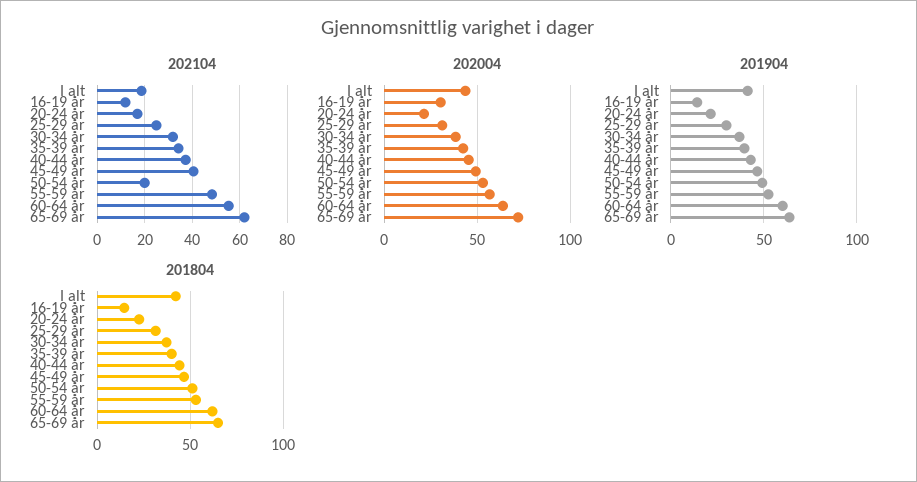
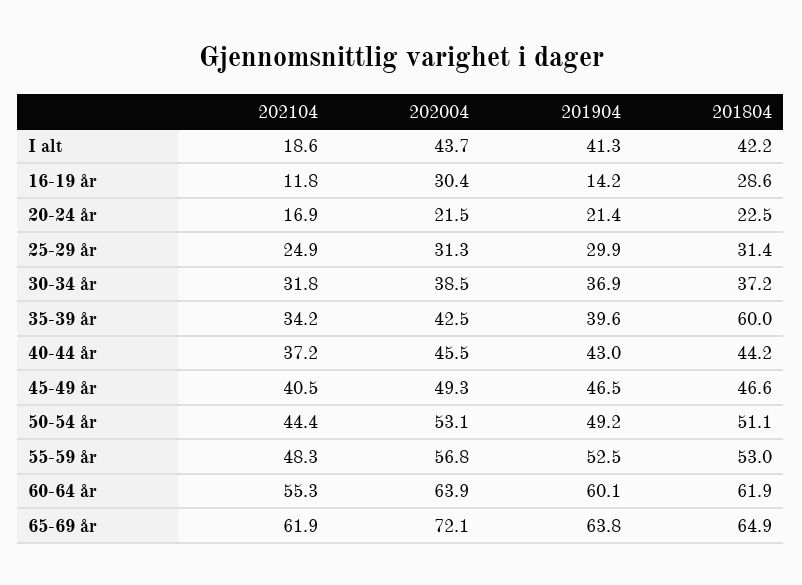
202104, 50-54 år: 20 -> 44.4
201804, 16-19 år: 15 -> 28.6
201804, 35-39 år: 40 -> 60

